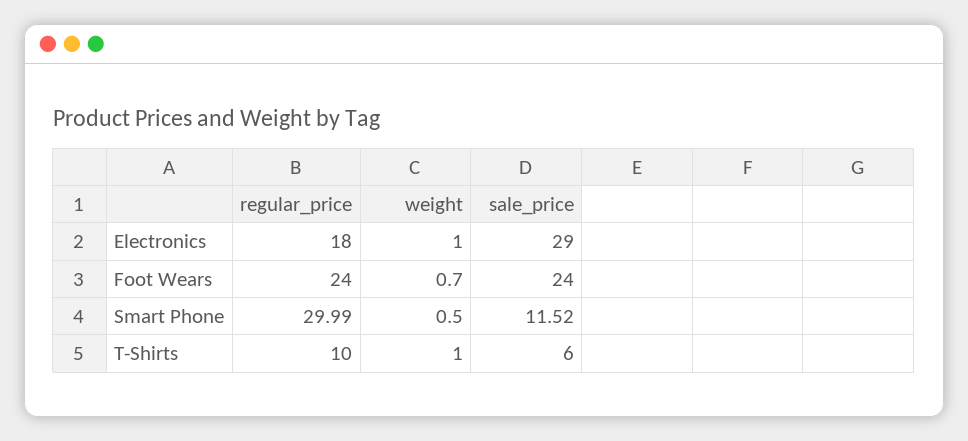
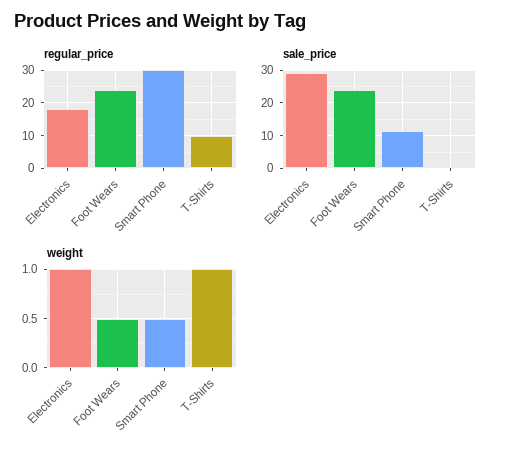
weight, Foot Wears: 0.7 -> 0.5
sale_price, T-Shirts: 6 -> 0

